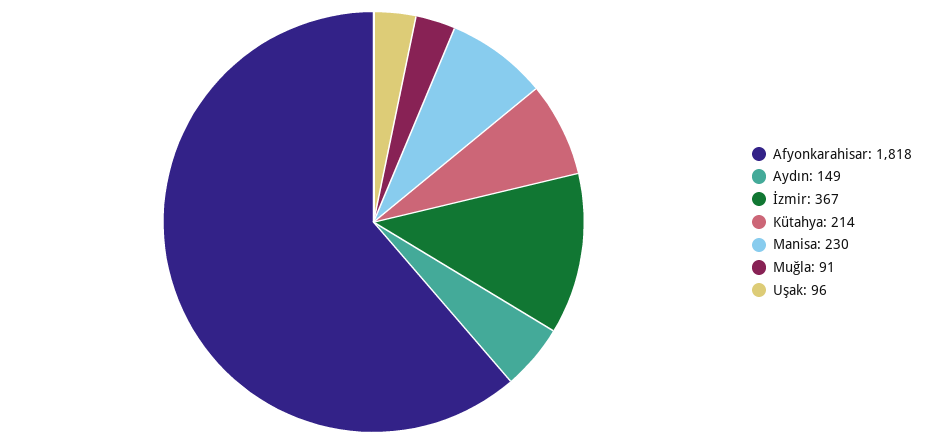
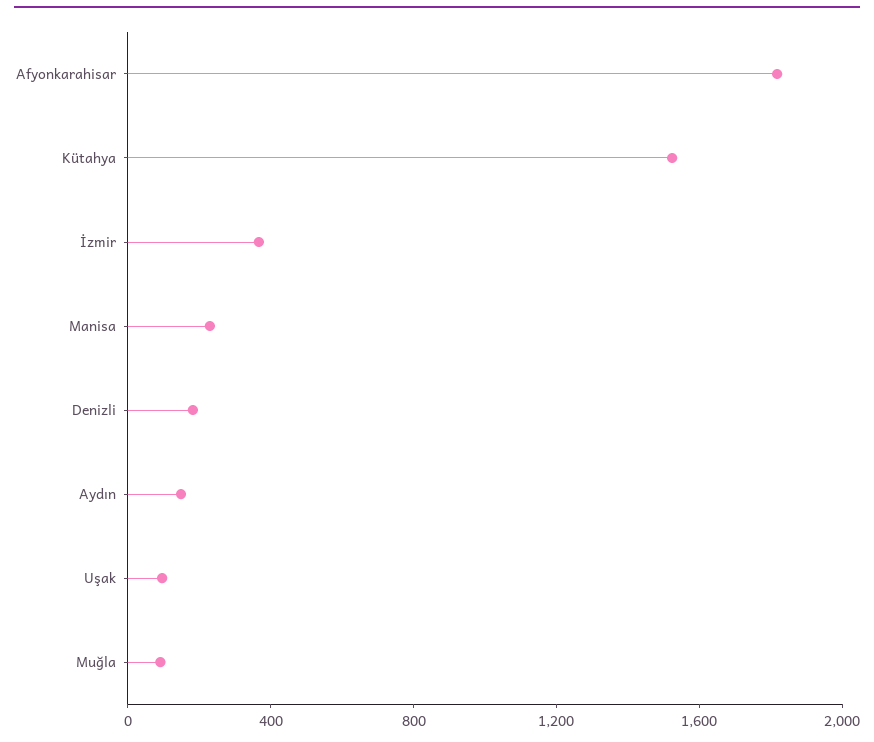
Kütahya: 214 -> 1500
Denizli: none -> 200

